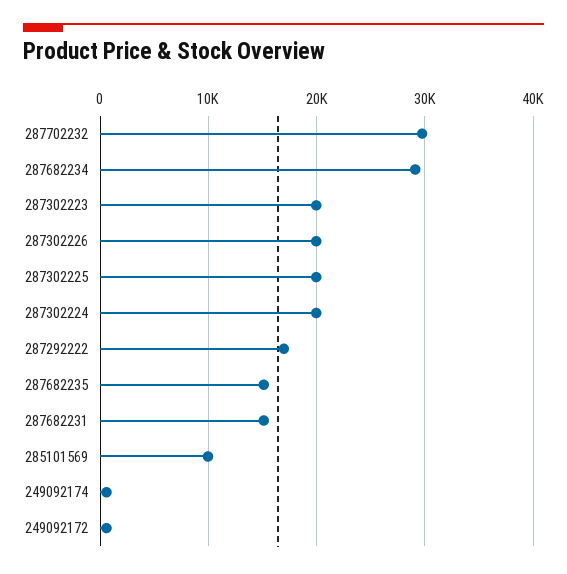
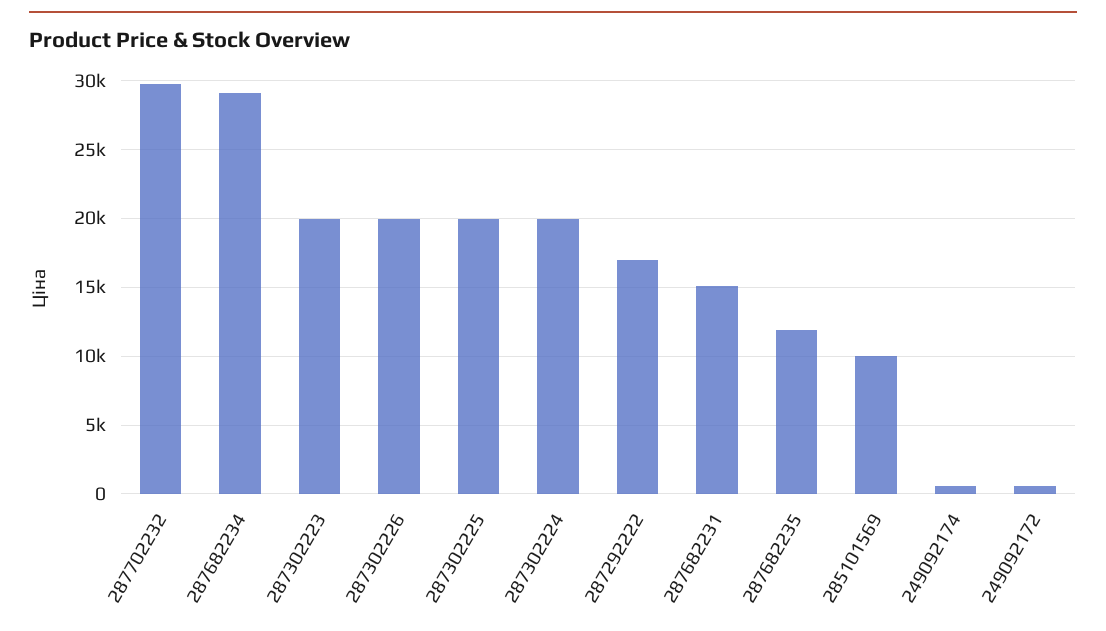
287682235: 15000 -> 12000

